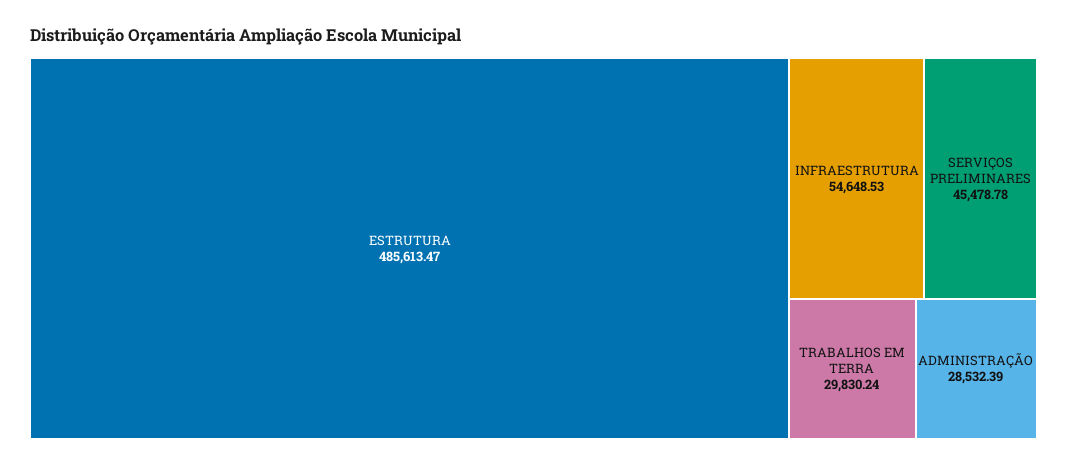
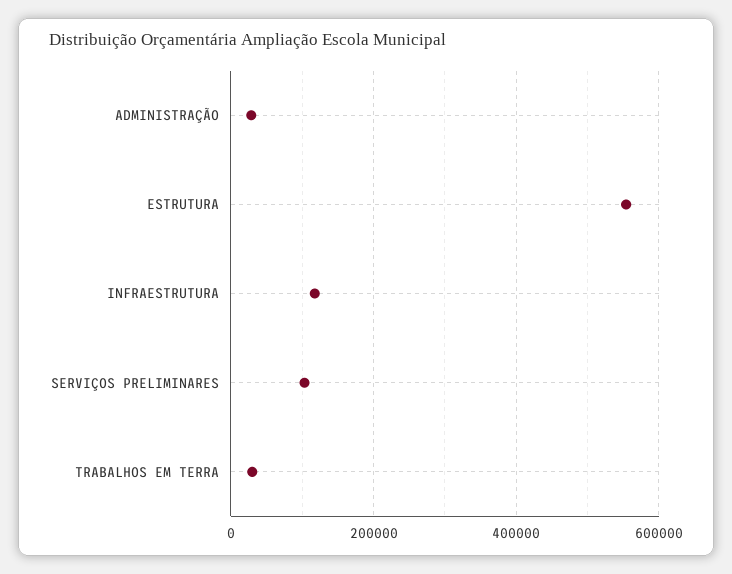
ESTRUTURA: 485613.47 -> 560000
INFRAESTRUTURA: 54648.53 -> 120000
SERVIÇOS PRELIMINARES: 45478.78 -> 100000

